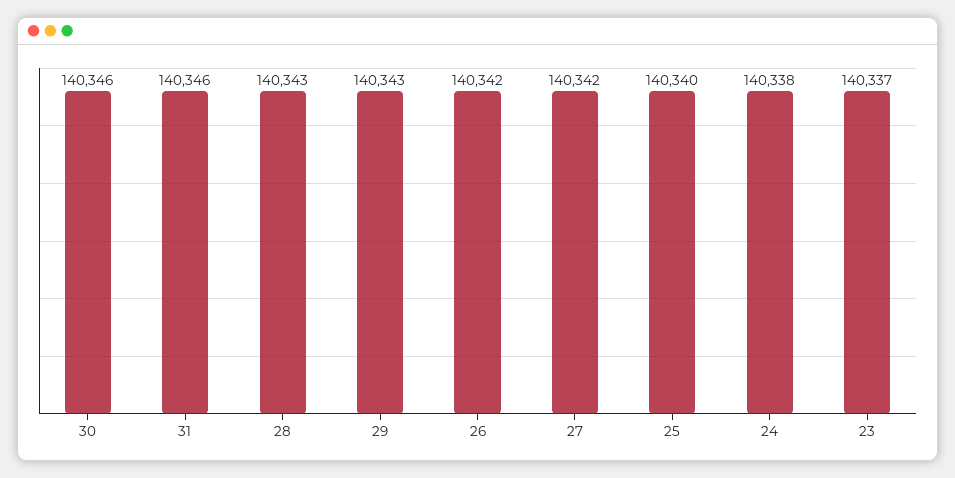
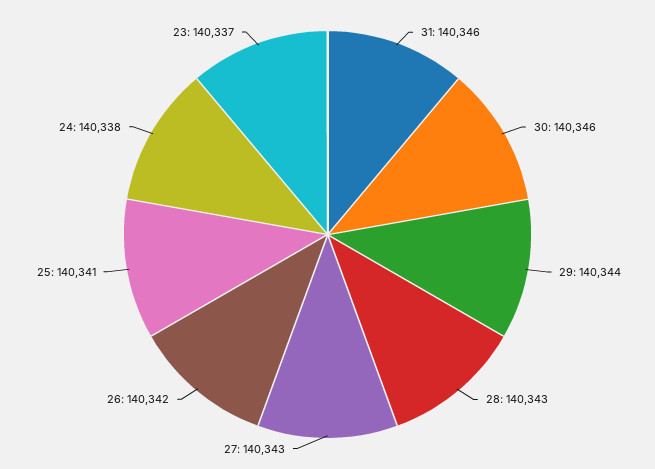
29: 140343 -> 140344
27: 140342 -> 140343
25: 140340 -> 140341

